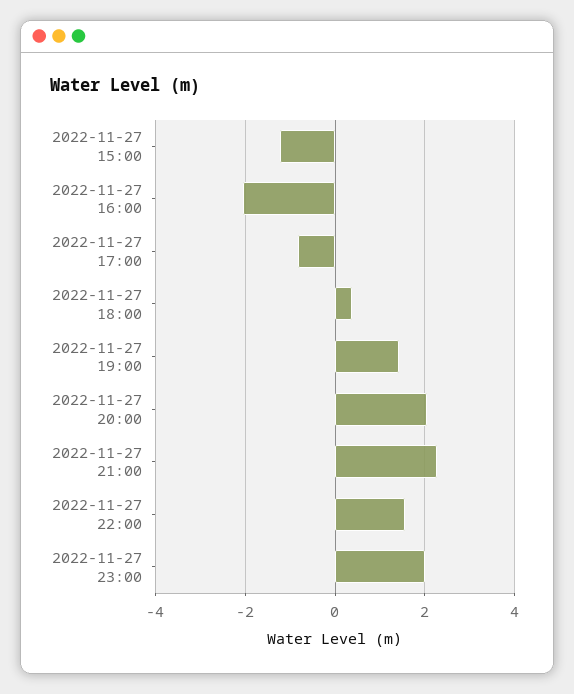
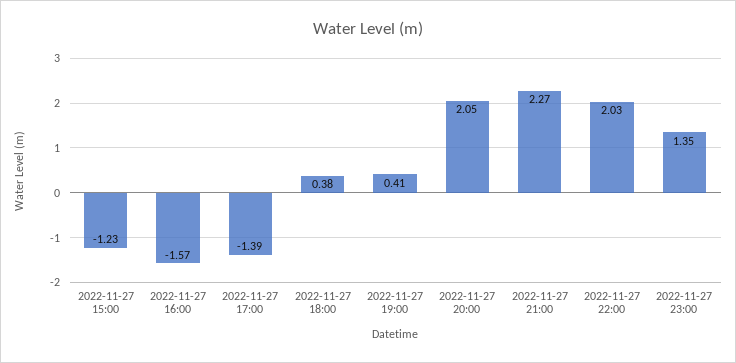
2022-11-27 16:00: -2 -> -1.57
2022-11-27 17:00: -0.8 -> -1.39
2022-11-27 19:00: 1.4 -> 0.41
2022-11-27 22:00: 1.6 -> 2.03
2022-11-27 23:00: 2 -> 1.35

